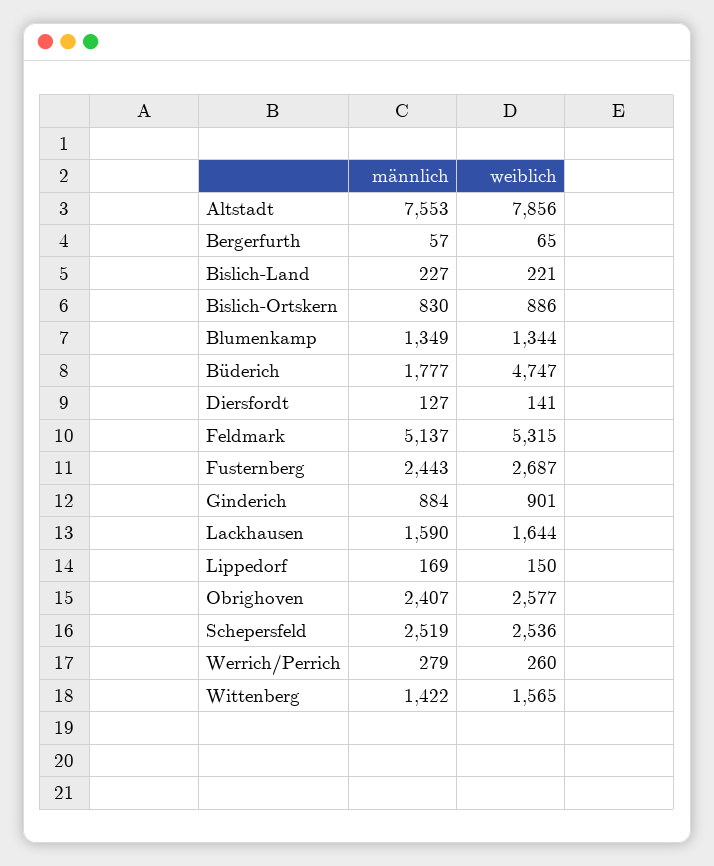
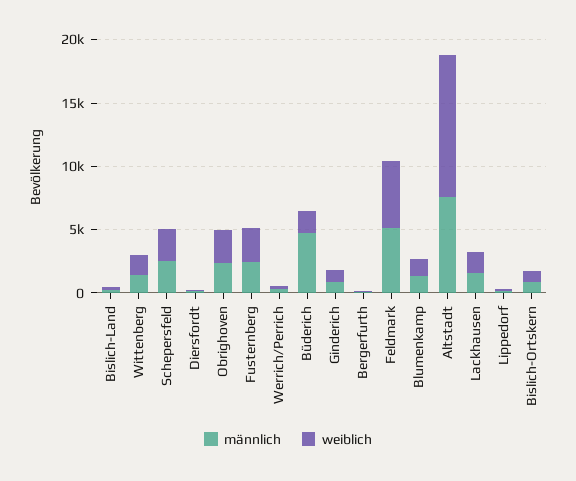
weiblich, Altstadt: 7856 -> 11000
männlich, Büderich: 1777 -> 5000
weiblich, Büderich: 4747 -> 2000

